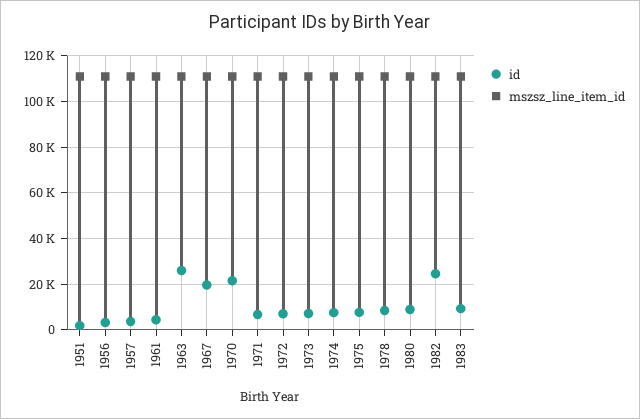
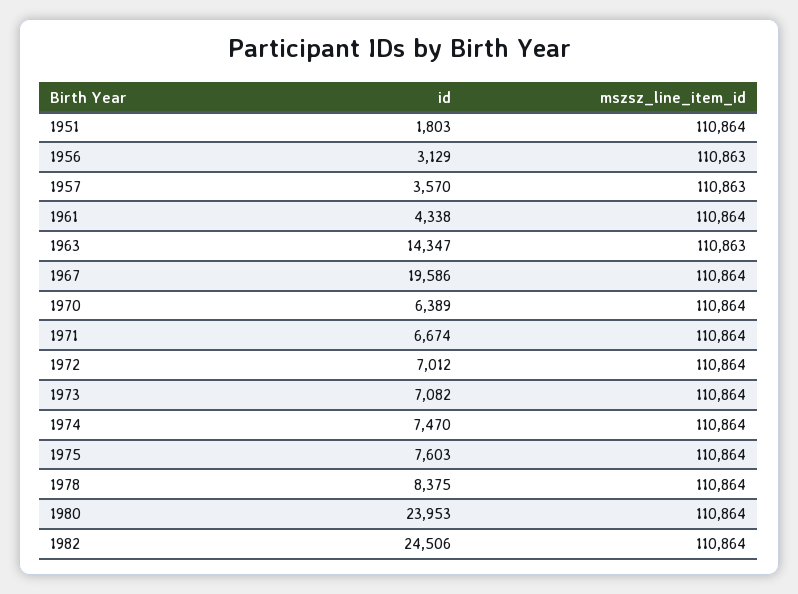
id, 1963: 25000 -> 14347
id, 1970: 20000 -> 6389
id, 1980: 10000 -> 23953
id, 1983: 10000 -> none
mszsz_line_item_id, 1983: 110000 -> none

